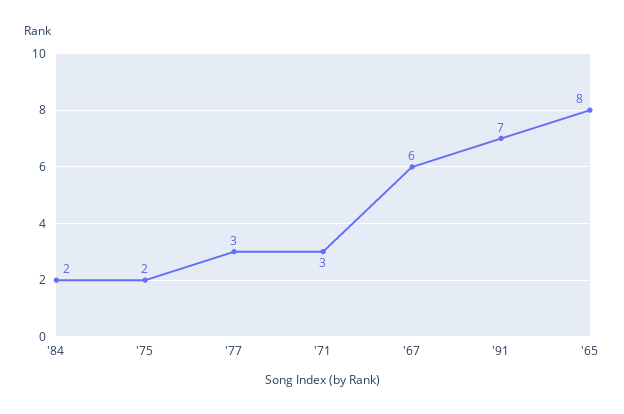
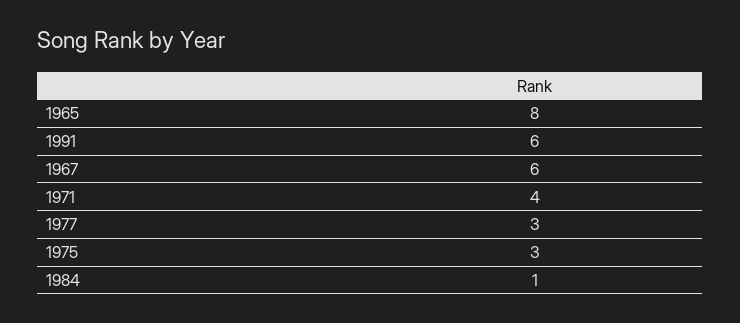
'84: 2 -> 1
'75: 2 -> 3
'71: 3 -> 4
'91: 7 -> 6

